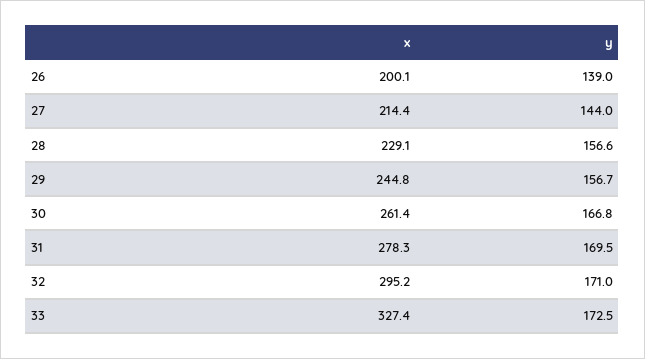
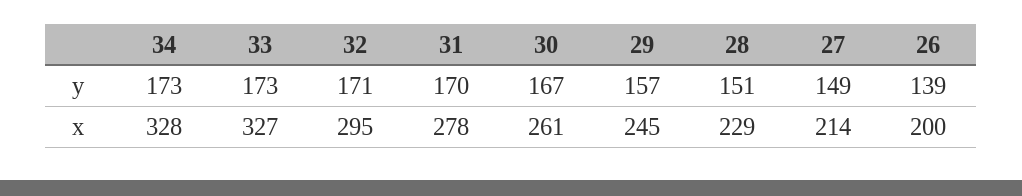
y, 27: 144 -> 149
y, 28: 156.6 -> 151
y, 34: none -> 173
x, 34: none -> 328

